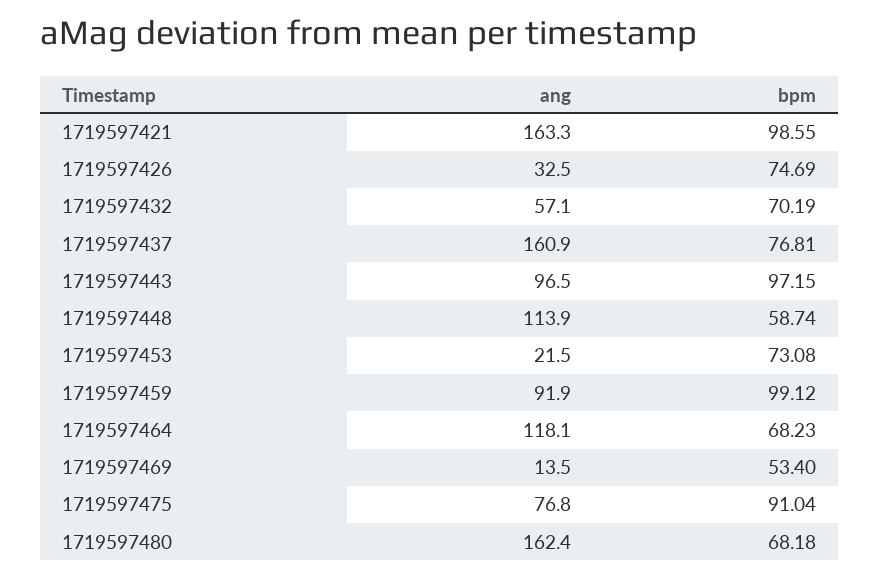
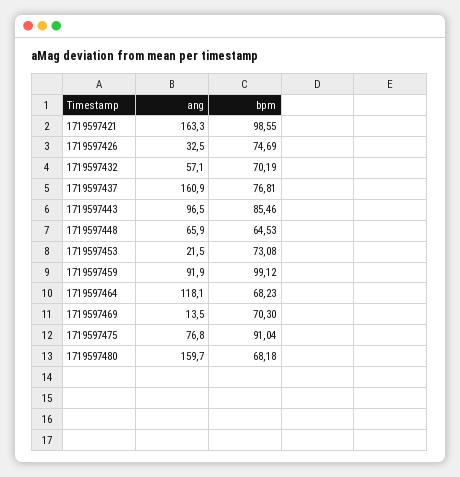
bpm, 1719597443: 97.15 -> 85.46
ang, 1719597448: 113.9 -> 65.9
bpm, 1719597448: 58.74 -> 64.53
bpm, 1719597469: 53.4 -> 70.3
ang, 1719597480: 162.4 -> 159.7

